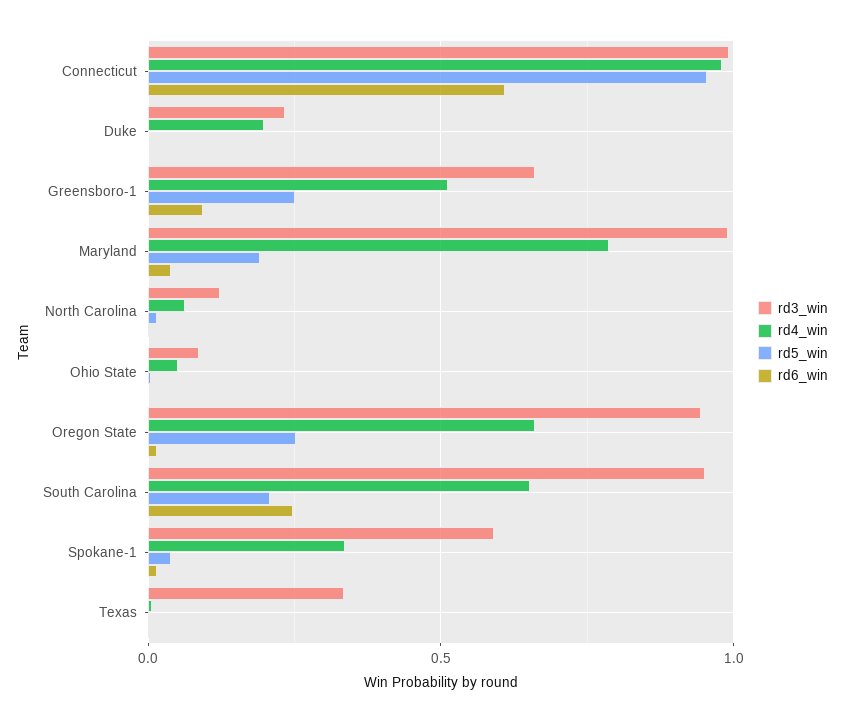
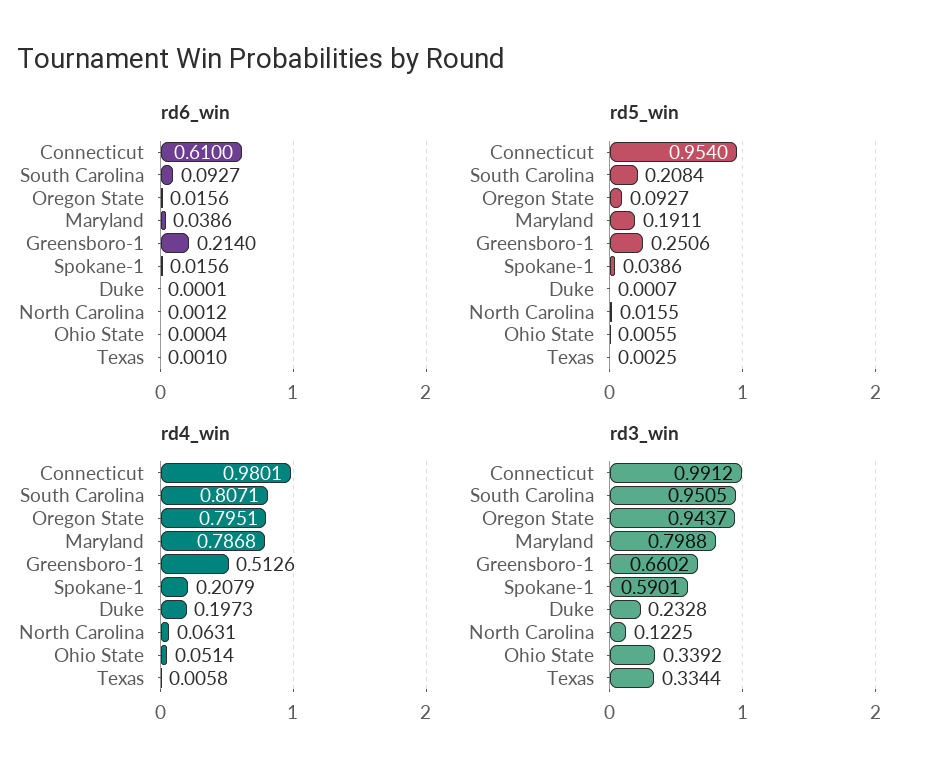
rd6_win, Greensboro-1: 0.1 -> 0.214
rd3_win, Maryland: 1 -> 0.7988
rd3_win, Ohio State: 0.1 -> 0.3392
rd4_win, Oregon State: 0.65 -> 0.7951
rd5_win, Oregon State: 0.25 -> 0.0927
rd4_win, South Carolina: 0.65 -> 0.8071
rd6_win, South Carolina: 0.25 -> 0.0927
rd4_win, Spokane-1: 0.35 -> 0.2079

